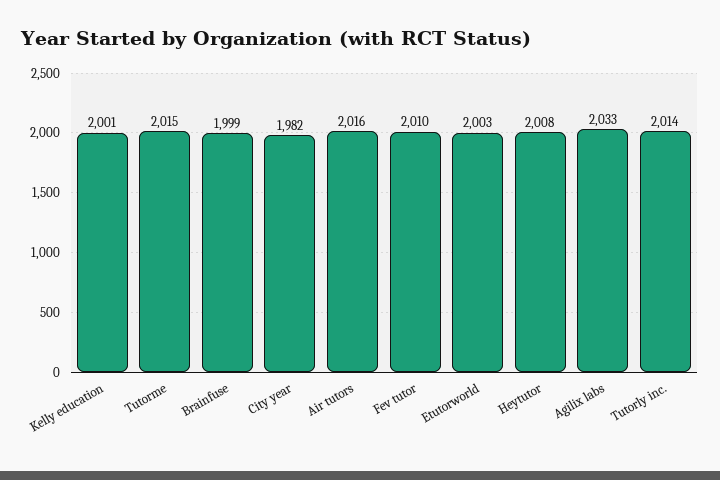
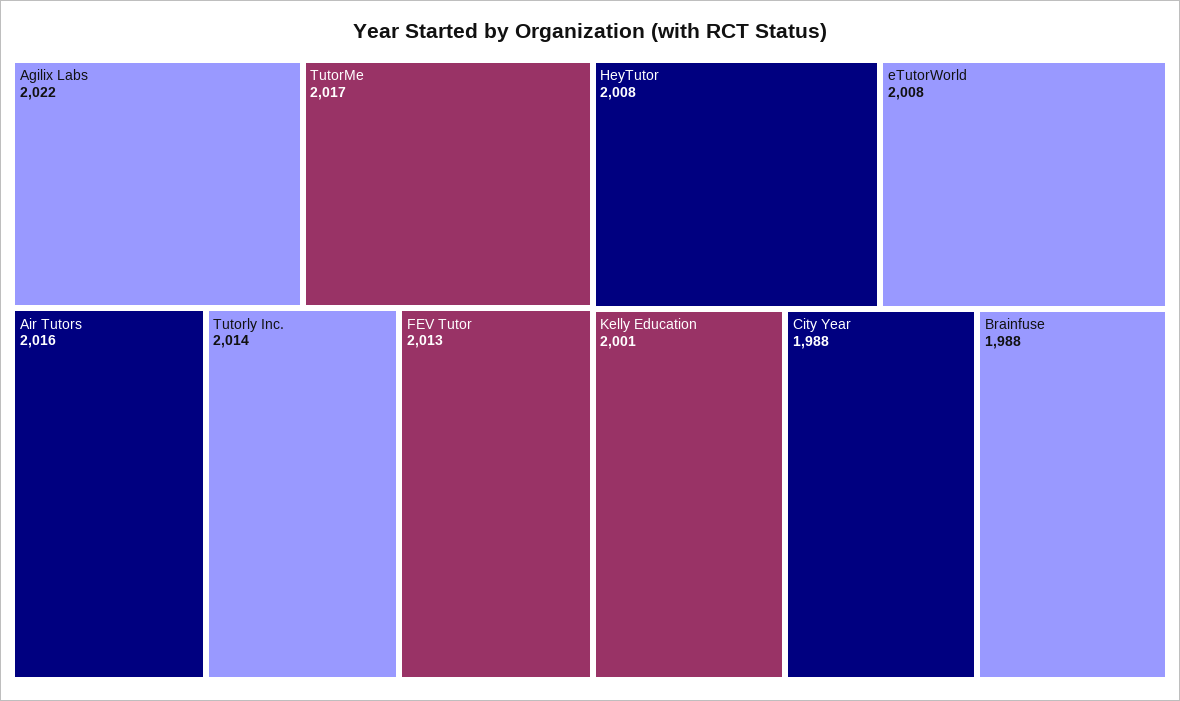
Tutorme: 2015 -> 2017
Brainfuse: 1999 -> 1988
City year: 1982 -> 1988
Fev tutor: 2010 -> 2013
Etutorworld: 2003 -> 2008
Agilix labs: 2033 -> 2022

